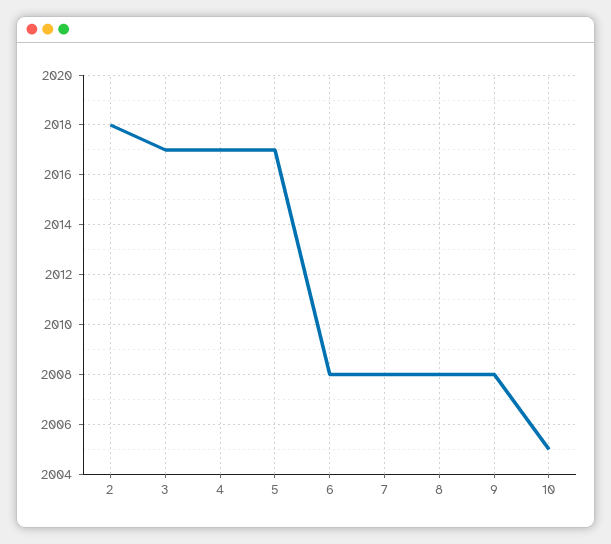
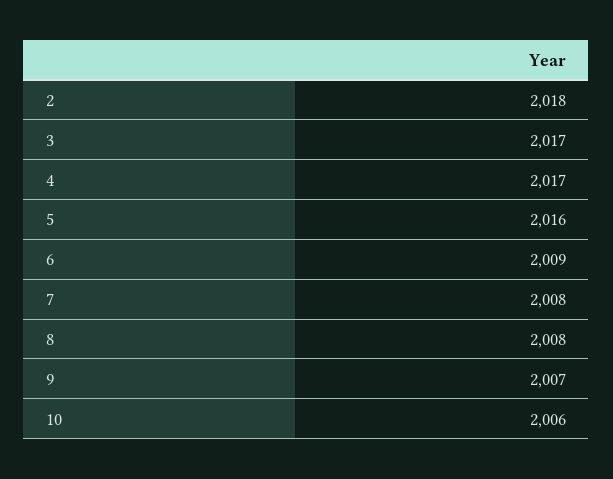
5: 2017 -> 2016
6: 2008 -> 2009
9: 2008 -> 2007
10: 2005 -> 2006

